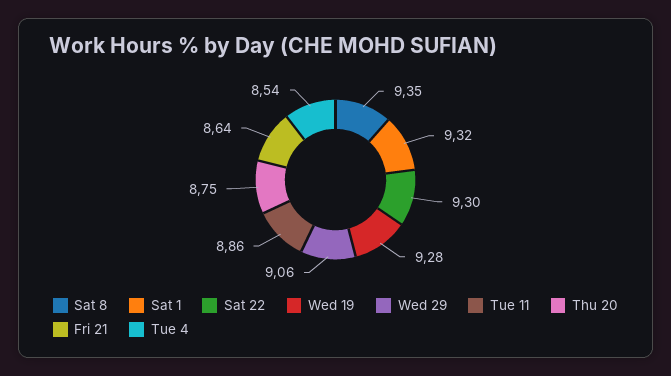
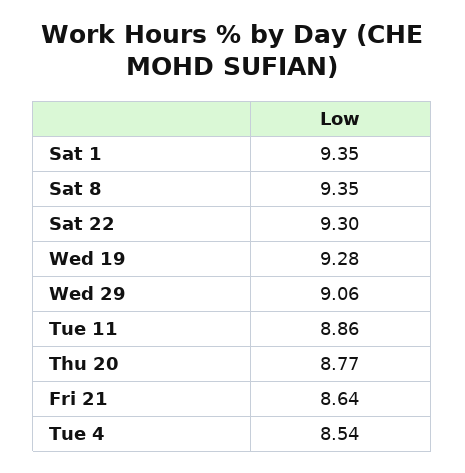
Sat 1: 9.32 -> 9.35
Thu 20: 8.75 -> 8.77

